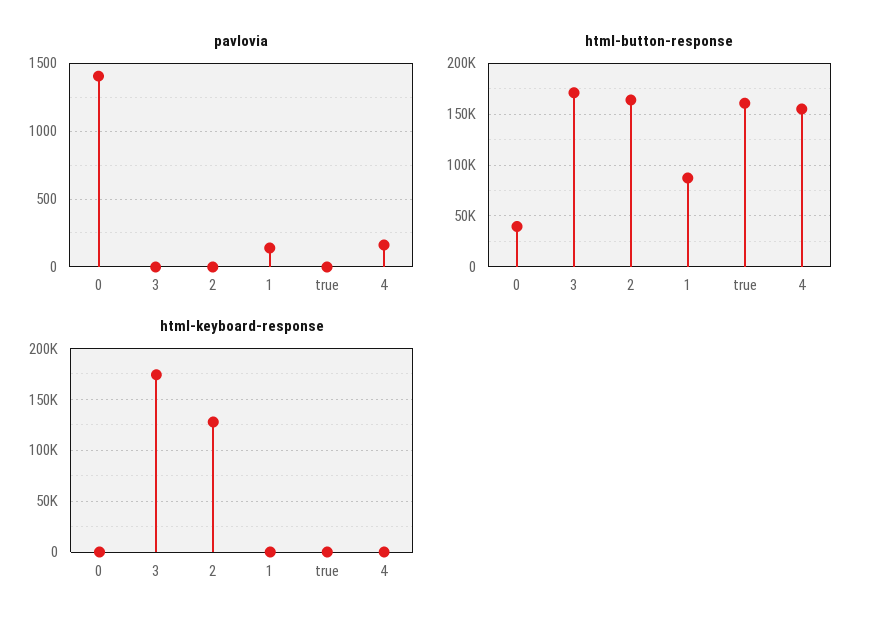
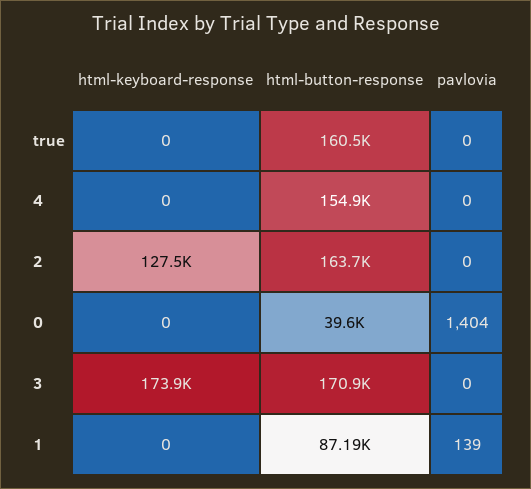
pavlovia, 4: 150 -> 0

